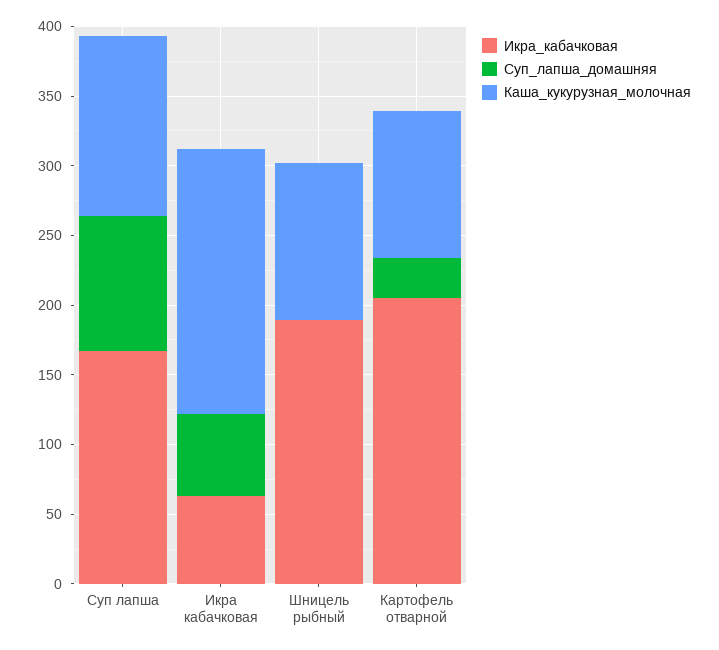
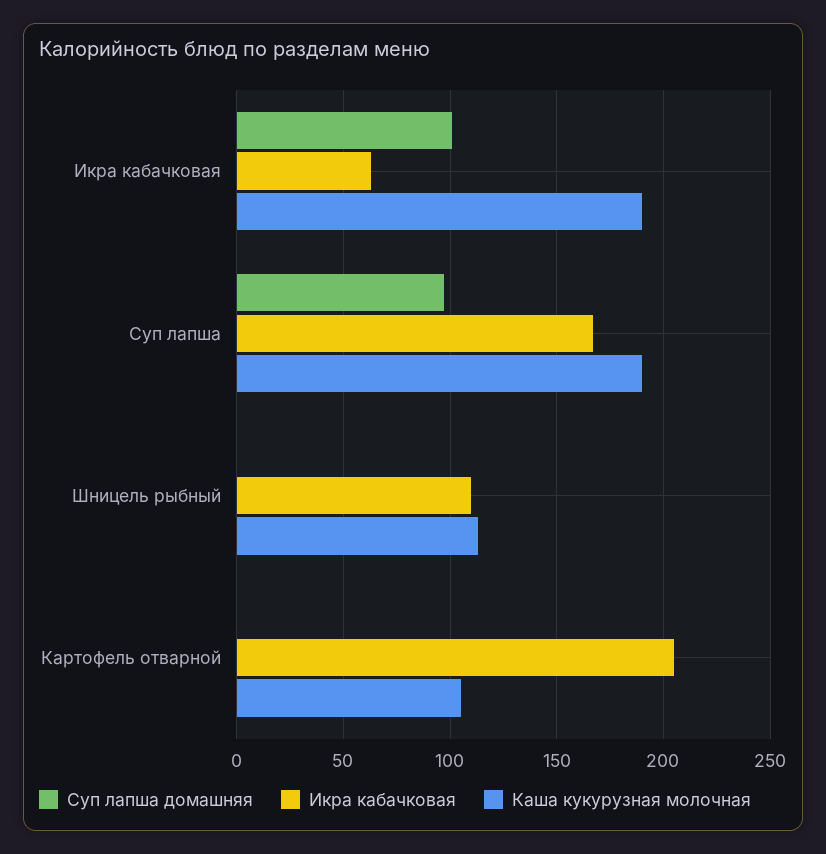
Каша_кукурузная_молочная, Суп лапша: 130 -> 190
Суп_лапша_домашняя, Икра кабачковая: 60 -> 100
Икра_кабачковая, Шницель рыбный: 190 -> 110
Суп_лапша_домашняя, Картофель отварной: 30 -> 0

